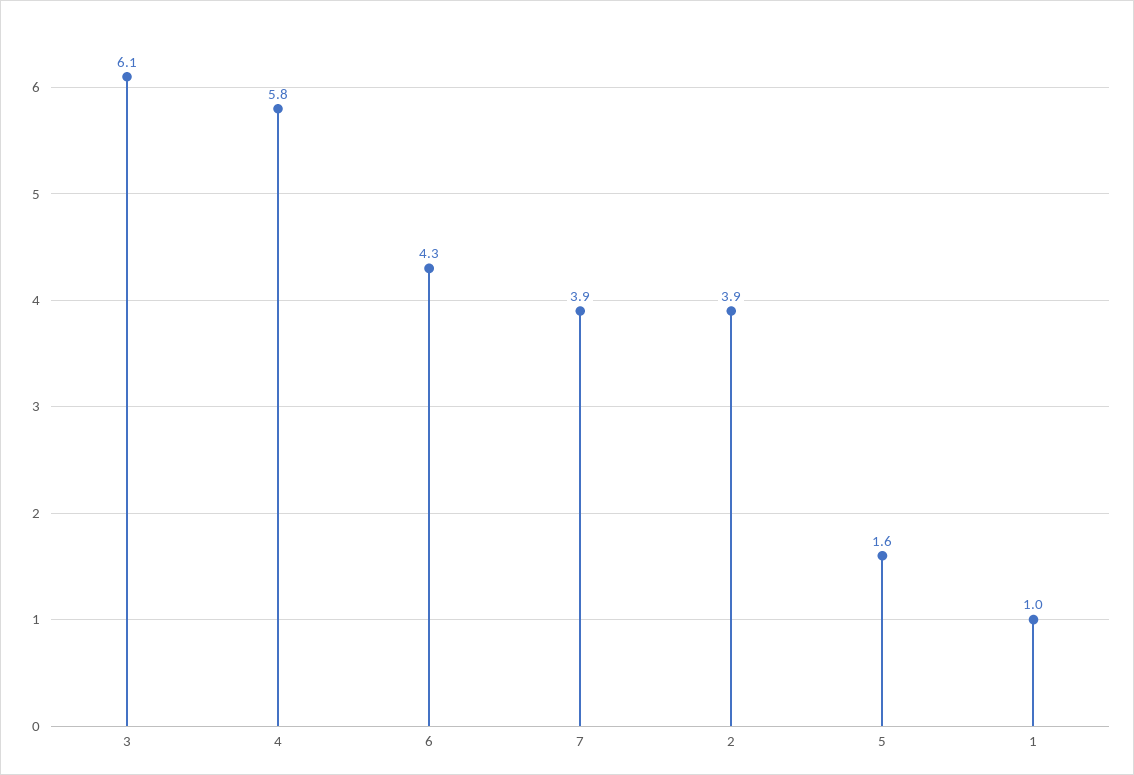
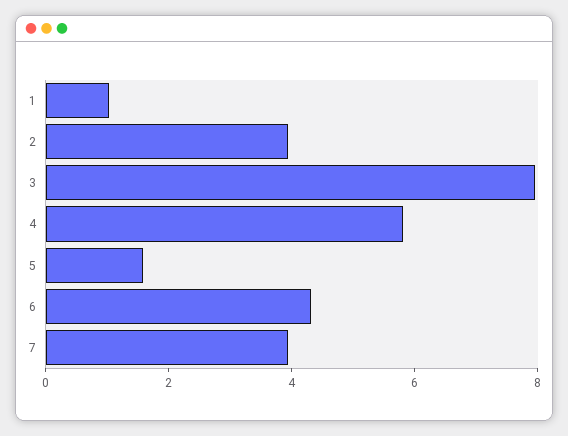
3: 6.1 -> 8

